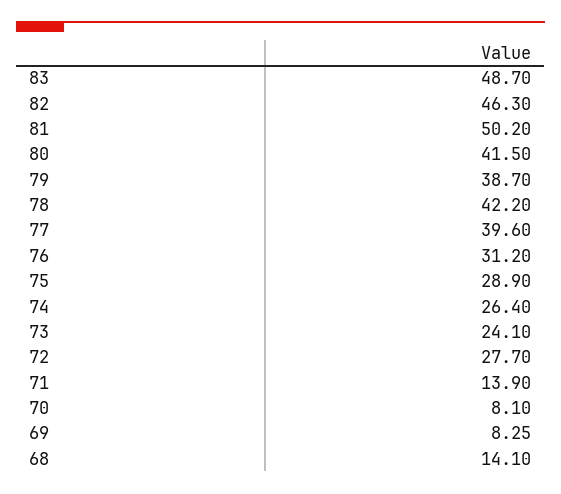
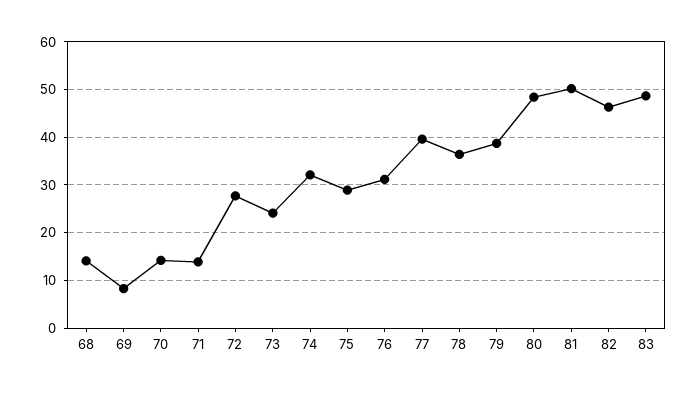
80: 41.5 -> 48
78: 42.2 -> 36
74: 26.4 -> 32
70: 8.1 -> 14

